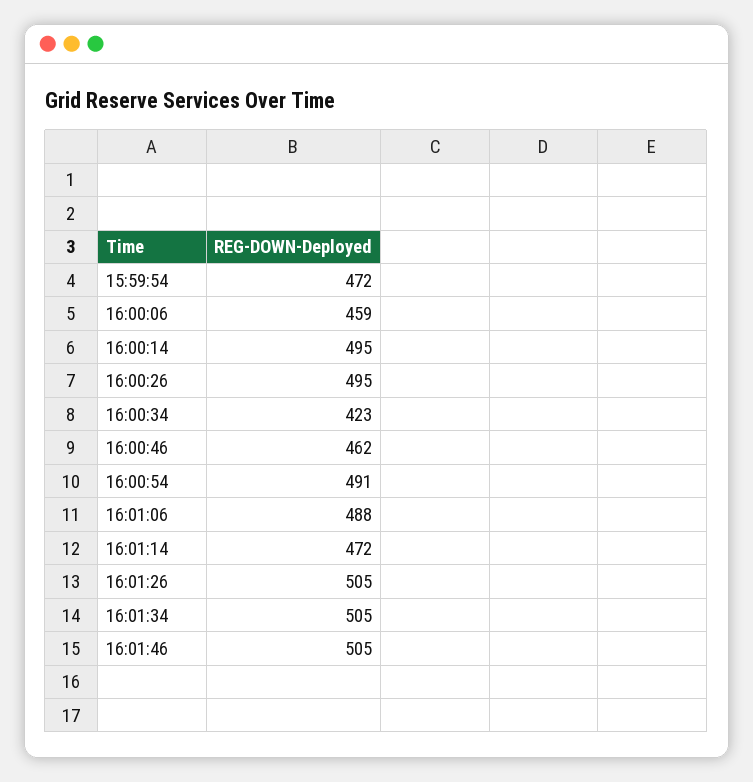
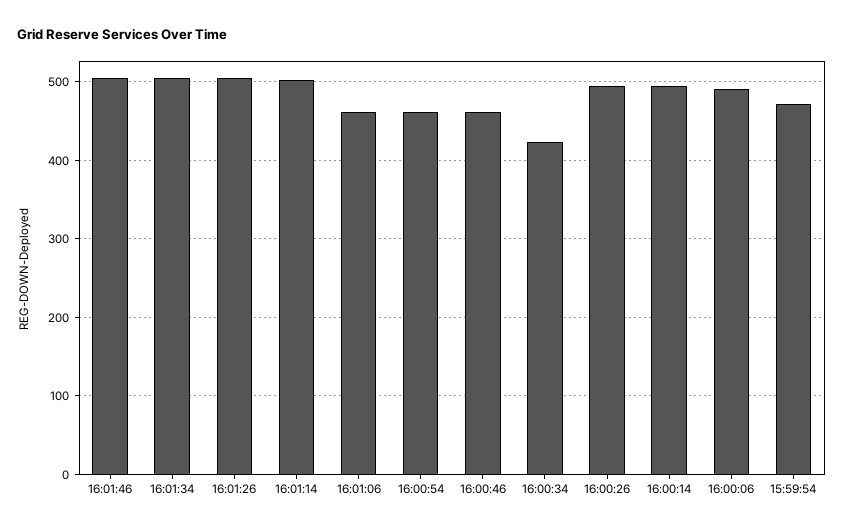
16:00:06: 459 -> 490
16:00:54: 491 -> 460
16:01:06: 488 -> 460
16:01:14: 472 -> 500

